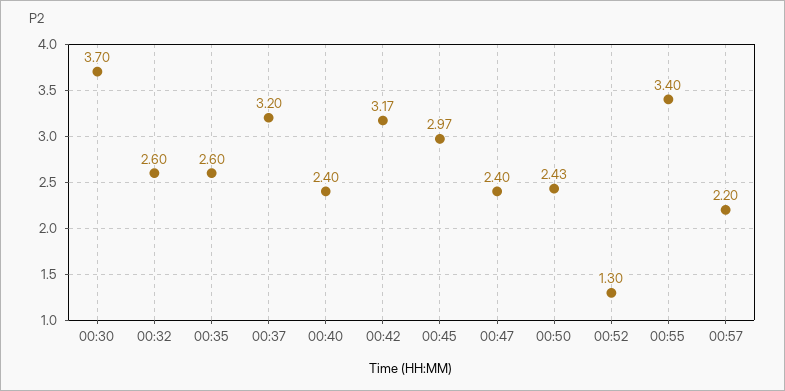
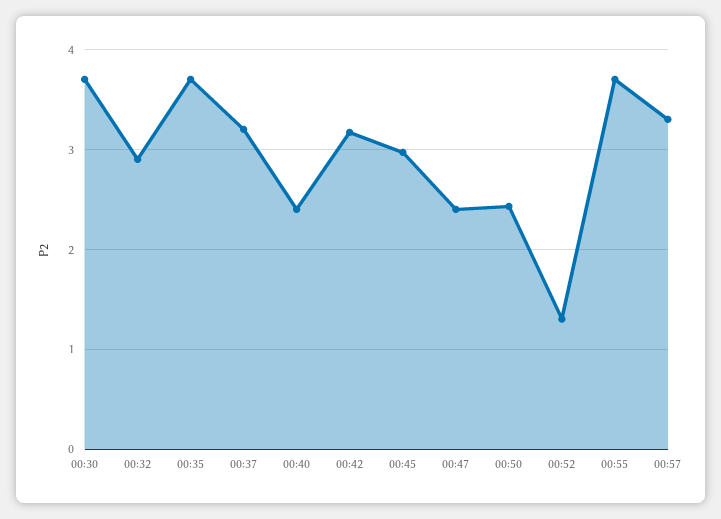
00:32: 2.6 -> 2.9
00:35: 2.6 -> 3.7
00:55: 3.4 -> 3.7
00:57: 2.2 -> 3.3

